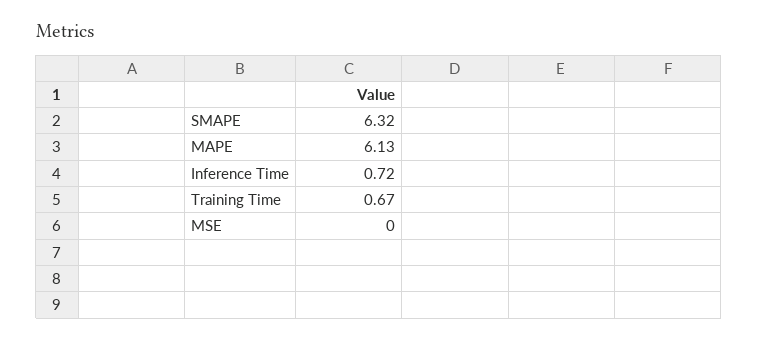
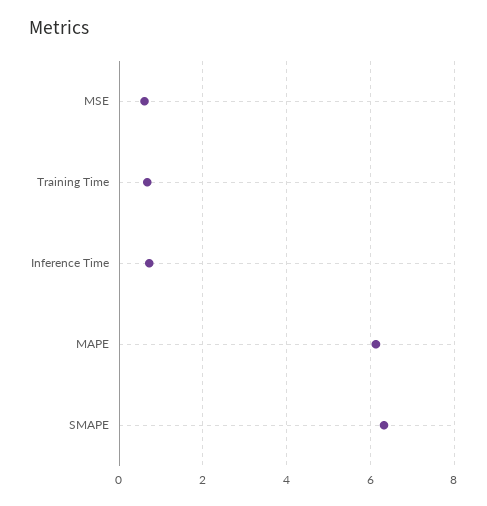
MSE: 0 -> 0.6

